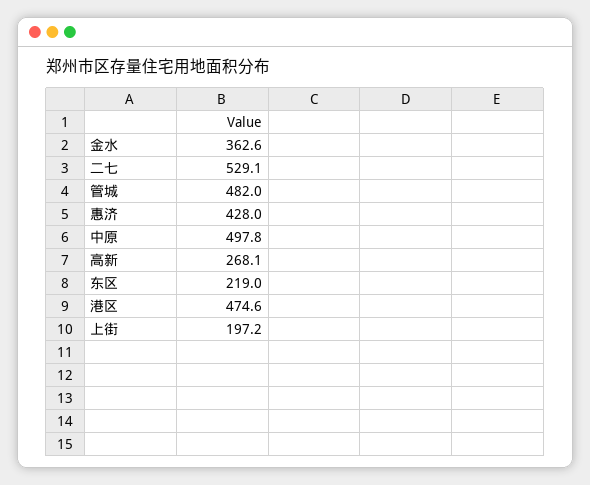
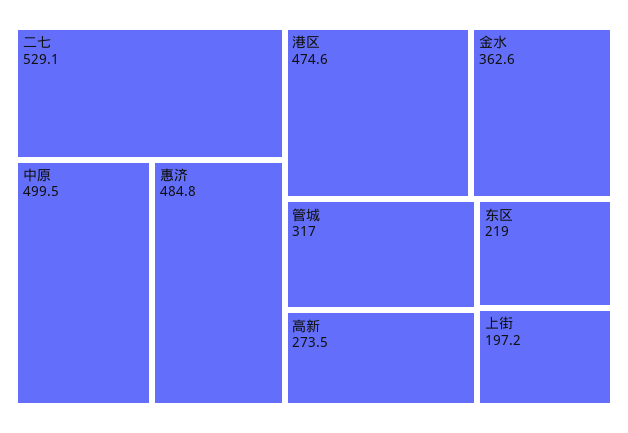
管城: 482 -> 317
惠济: 428 -> 484.8
中原: 497.8 -> 499.5
高新: 268.1 -> 273.5

